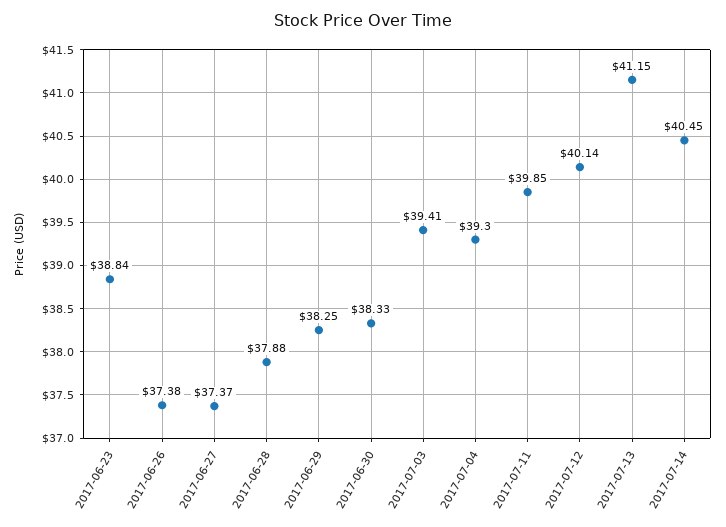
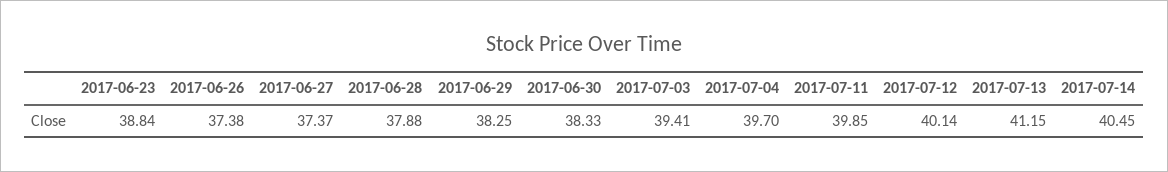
2017-07-04: 39.3 -> 39.7

